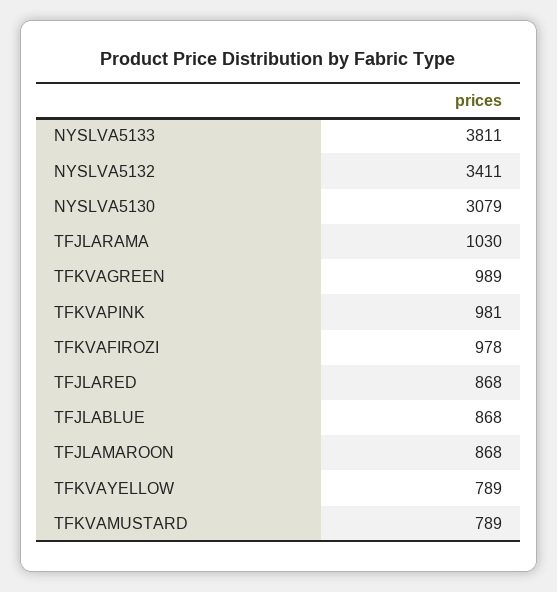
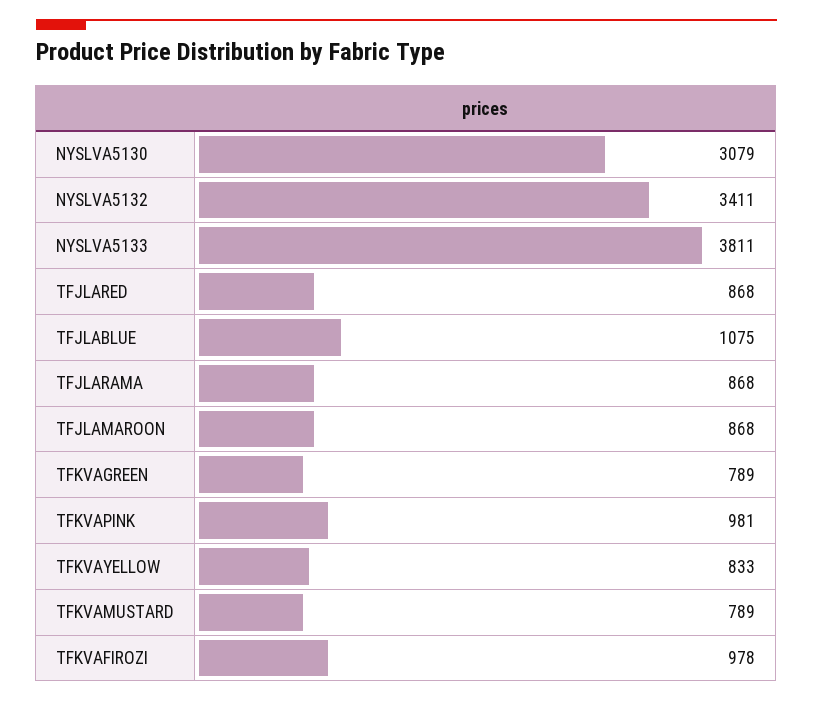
TFJLARAMA: 1030 -> 868
TFKVAGREEN: 989 -> 789
TFJLABLUE: 868 -> 1075
TFKVAYELLOW: 789 -> 833

